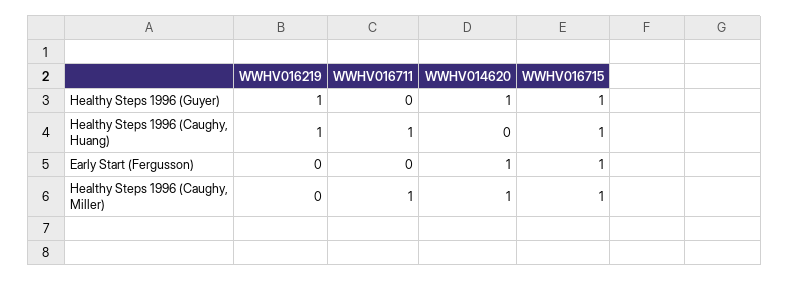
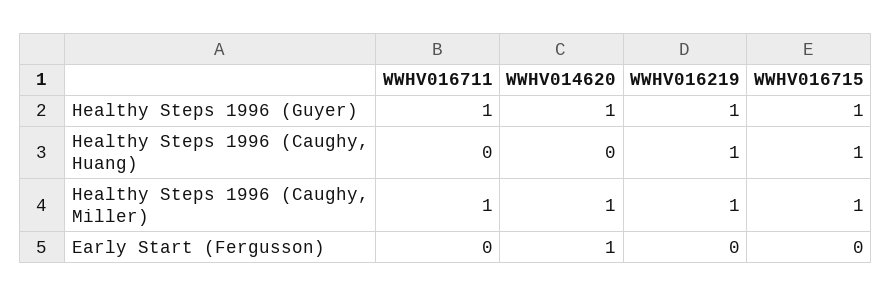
WWHV016711, Healthy Steps 1996 (Guyer): 0 -> 1
WWHV016711, Healthy Steps 1996 (Caughy, Huang): 1 -> 0
WWHV016715, Early Start (Fergusson): 1 -> 0
WWHV016219, Healthy Steps 1996 (Caughy, Miller): 0 -> 1

